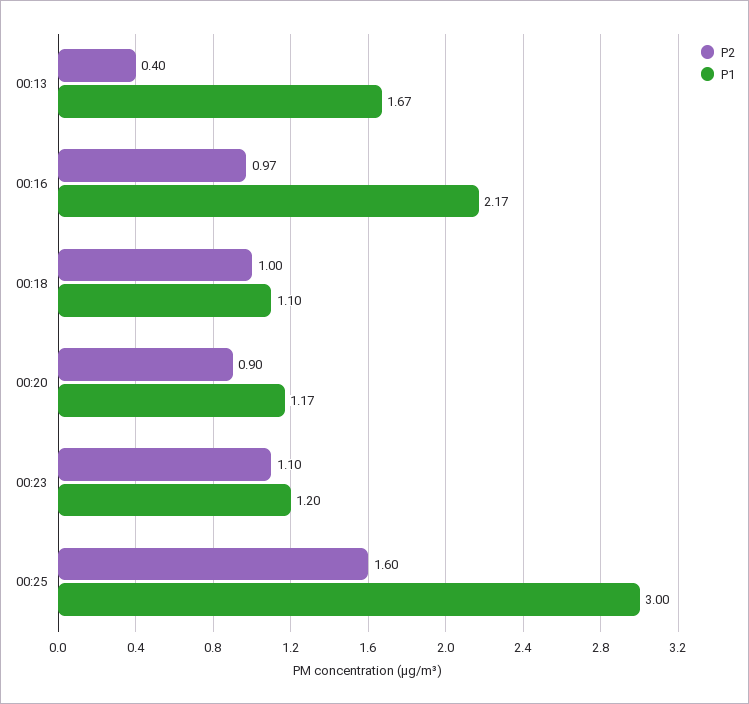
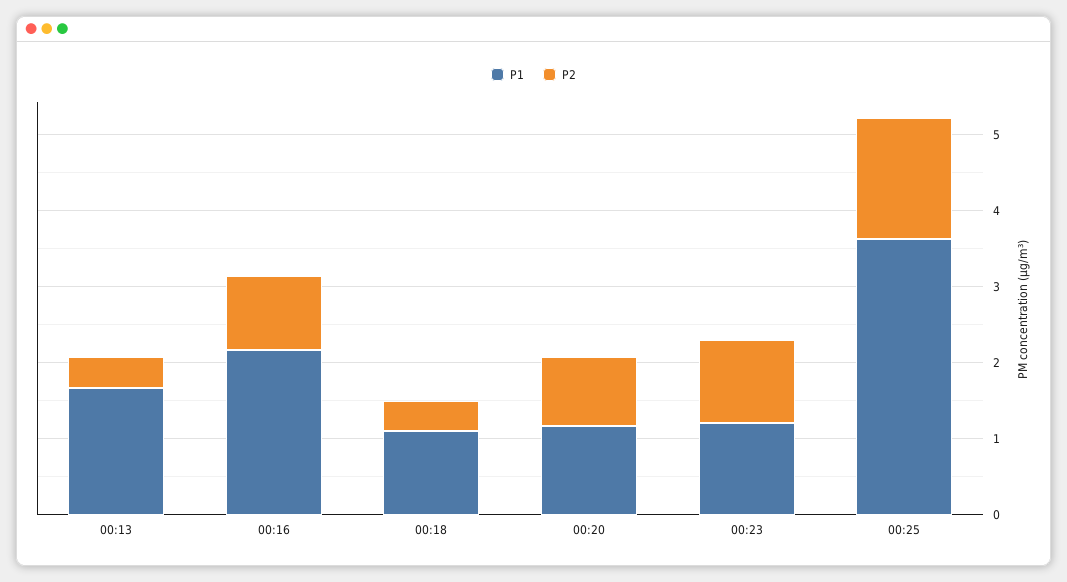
P2, 00:18: 1 -> 0.4
P1, 00:25: 3 -> 3.6

